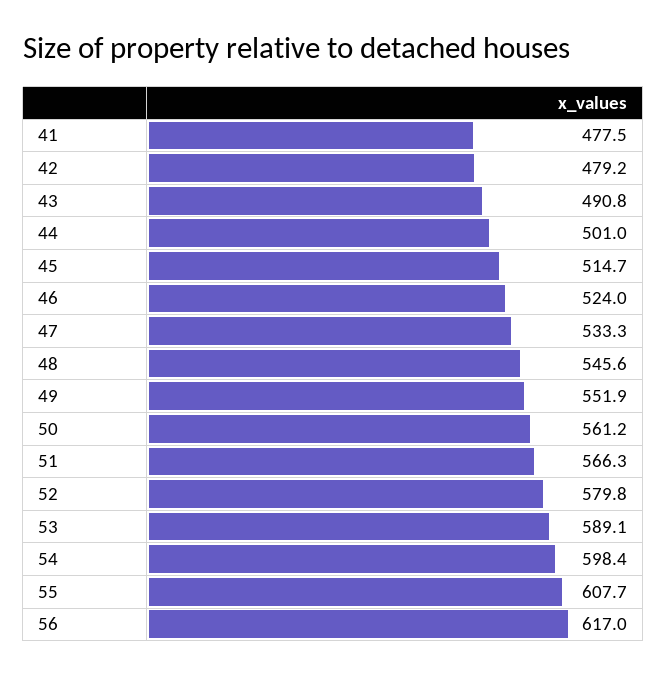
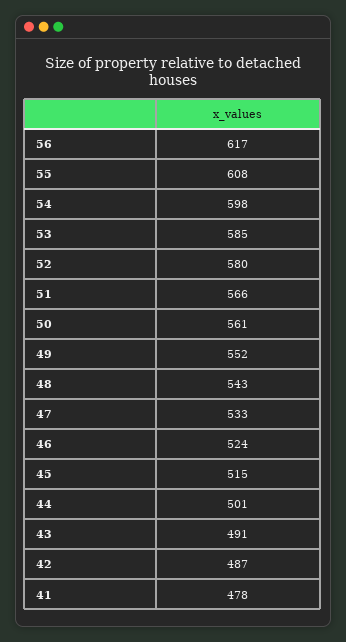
42: 479.2 -> 487
48: 545.6 -> 543
53: 589.1 -> 585

